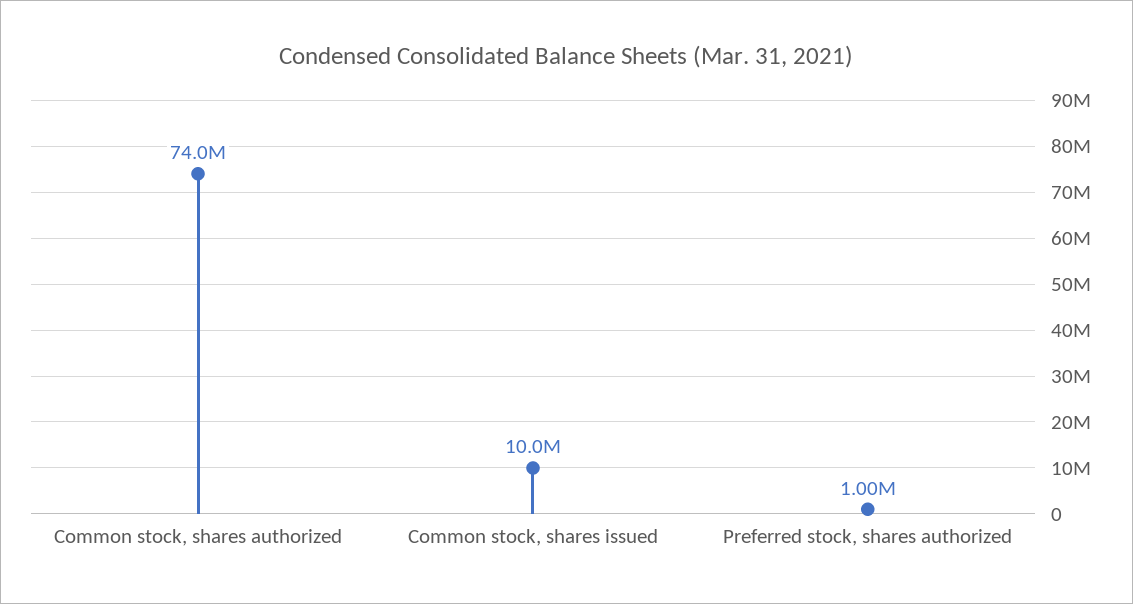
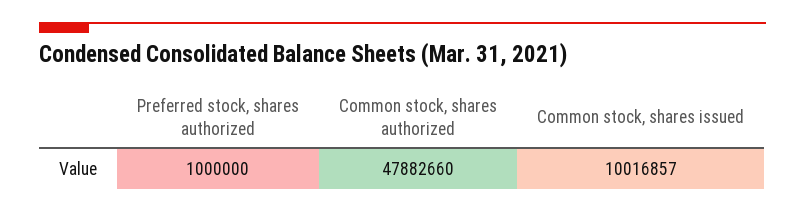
Common stock, shares authorized: 74000000 -> 47882660

